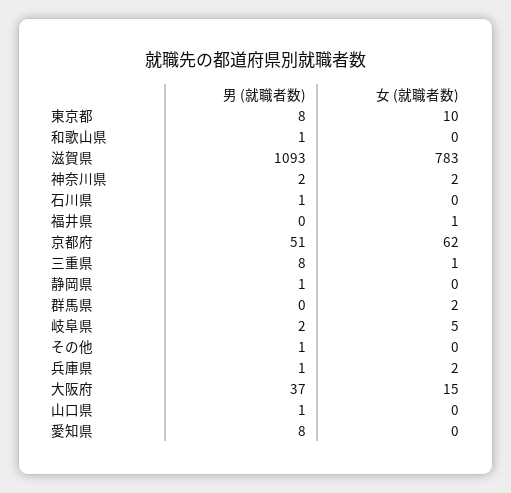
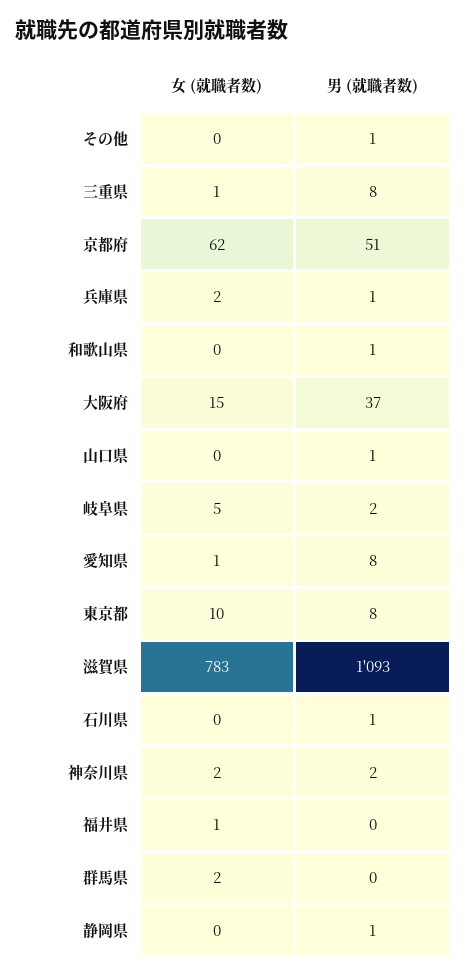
女 (就職者数), 愛知県: 0 -> 1

